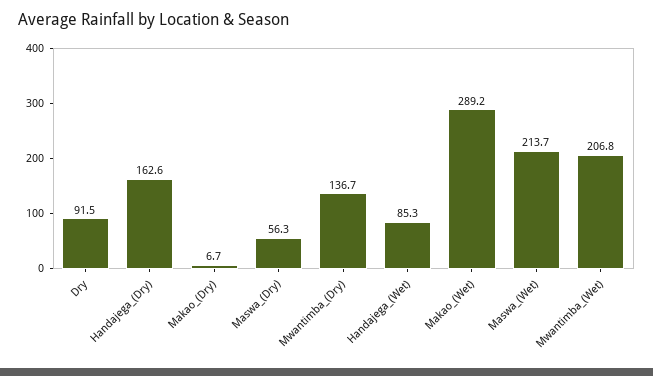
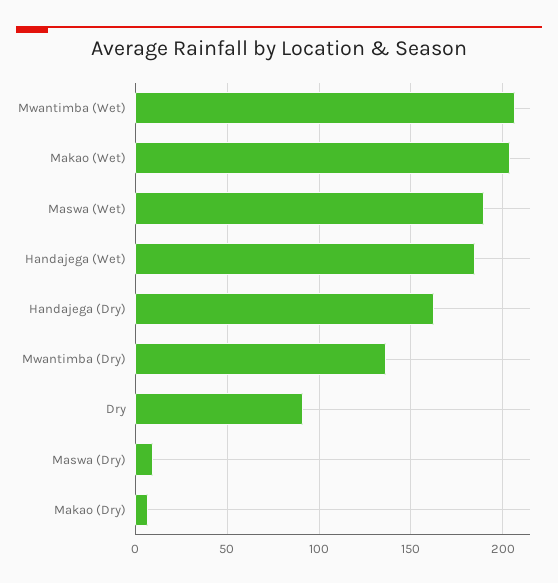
Maswa_(Dry): 56.3 -> 10
Handajega_(Wet): 85.3 -> 185
Makao_(Wet): 289.2 -> 205
Maswa_(Wet): 213.7 -> 190

